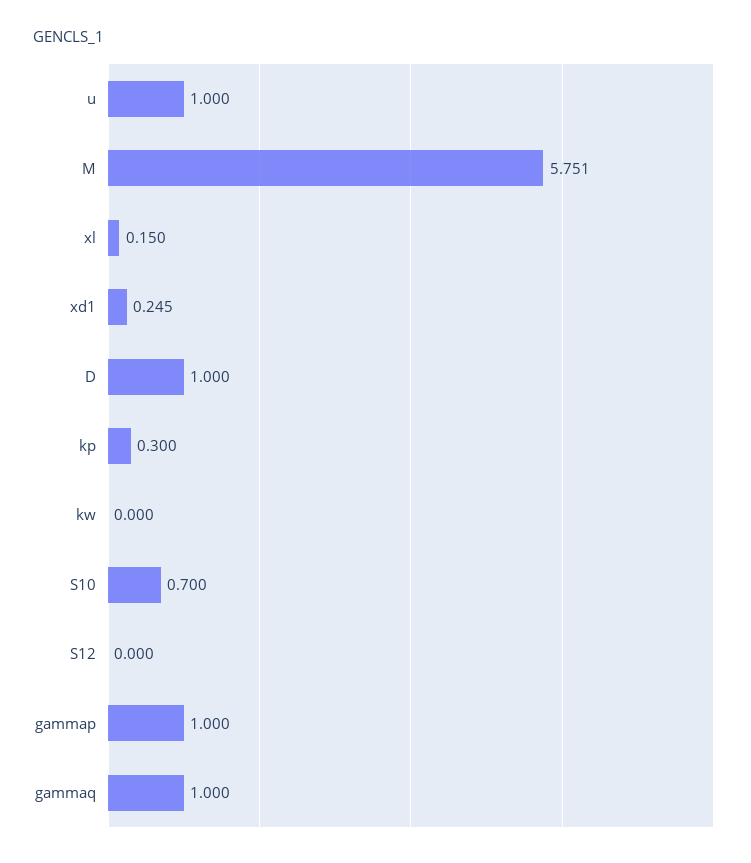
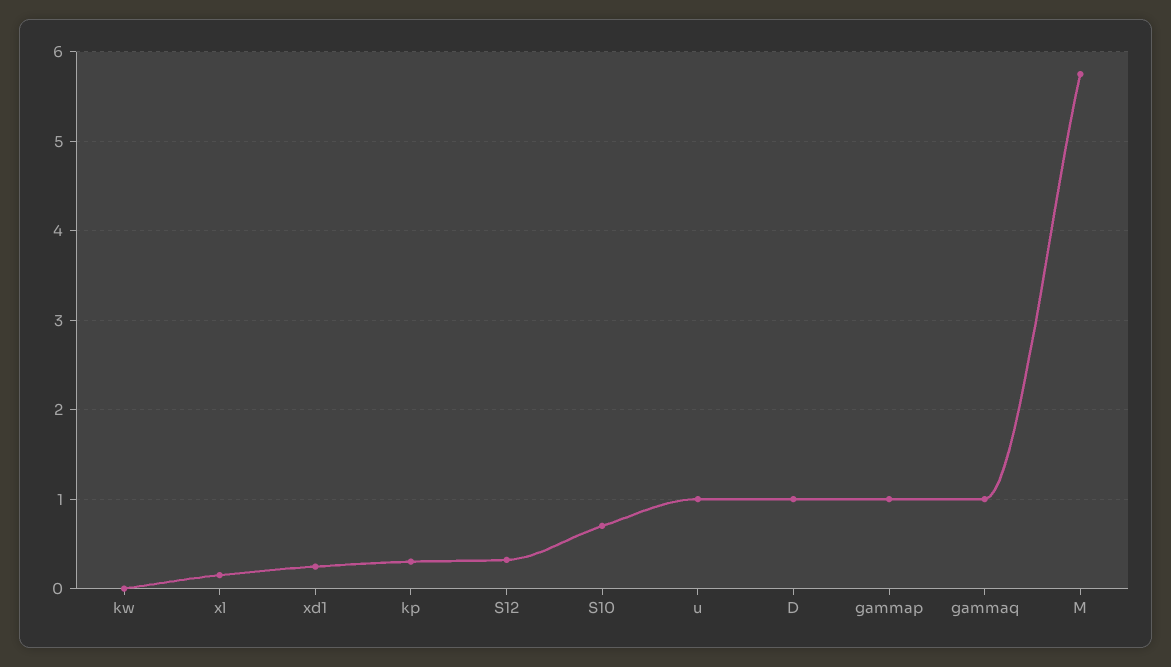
S12: 0 -> 0.3

